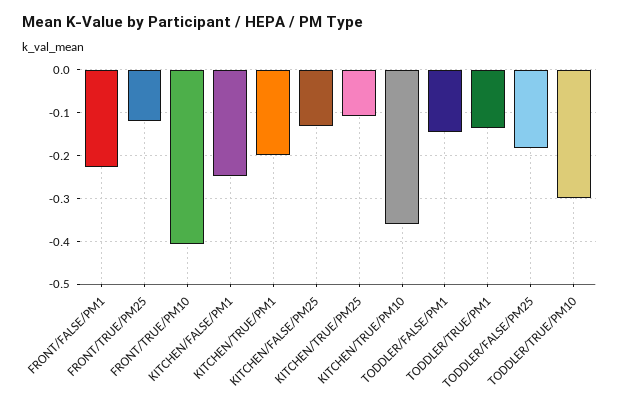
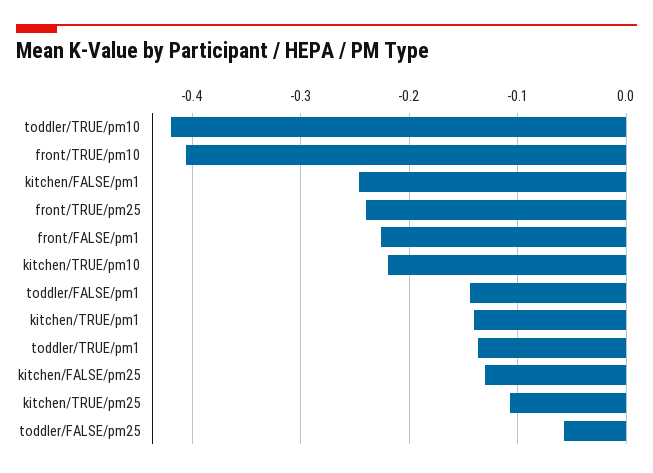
FRONT/TRUE/PM25: -0.12 -> -0.24
KITCHEN/TRUE/PM1: -0.2 -> -0.14
KITCHEN/TRUE/PM10: -0.36 -> -0.22
TODDLER/FALSE/PM25: -0.18 -> -0.06
TODDLER/TRUE/PM10: -0.3 -> -0.42

